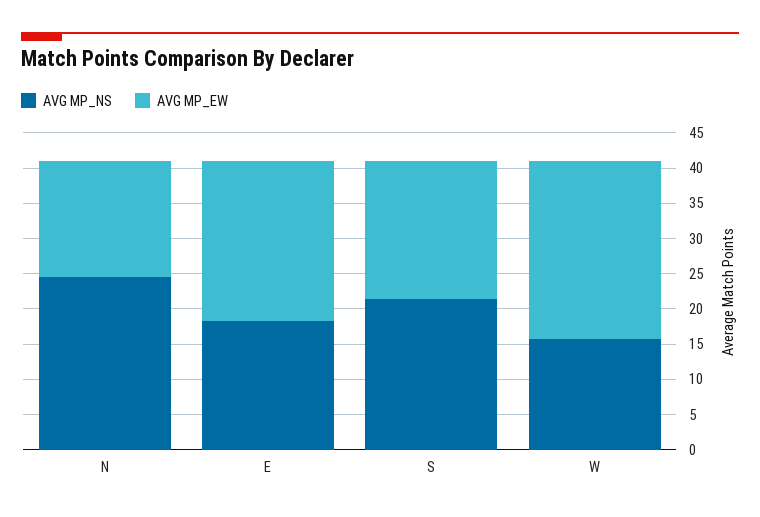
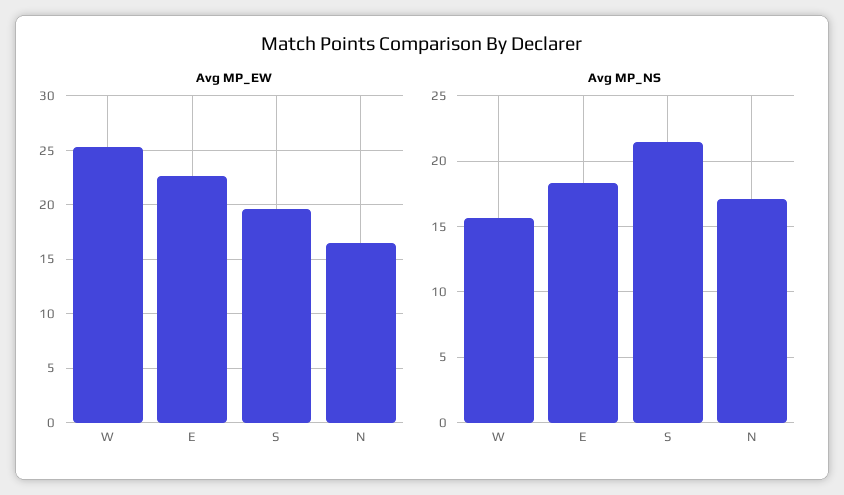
AVG MP_NS, N: 25 -> 17

